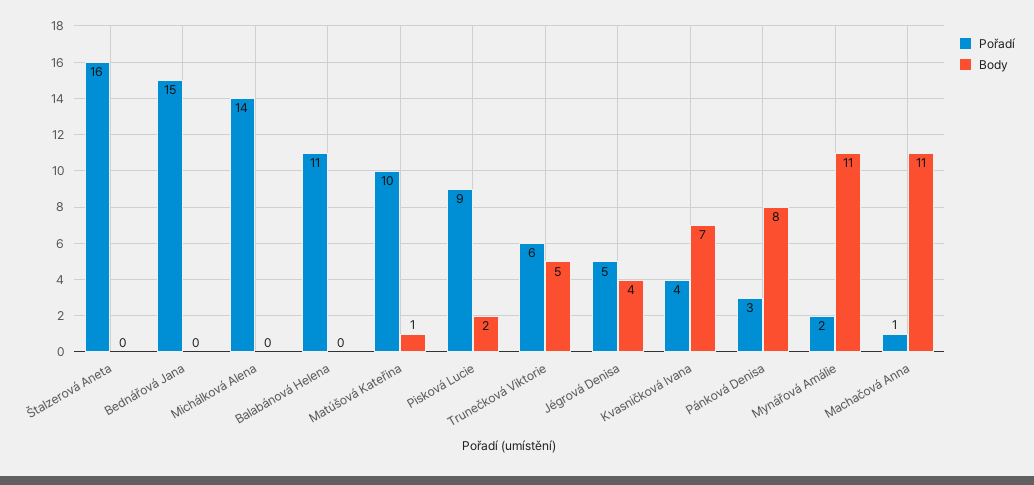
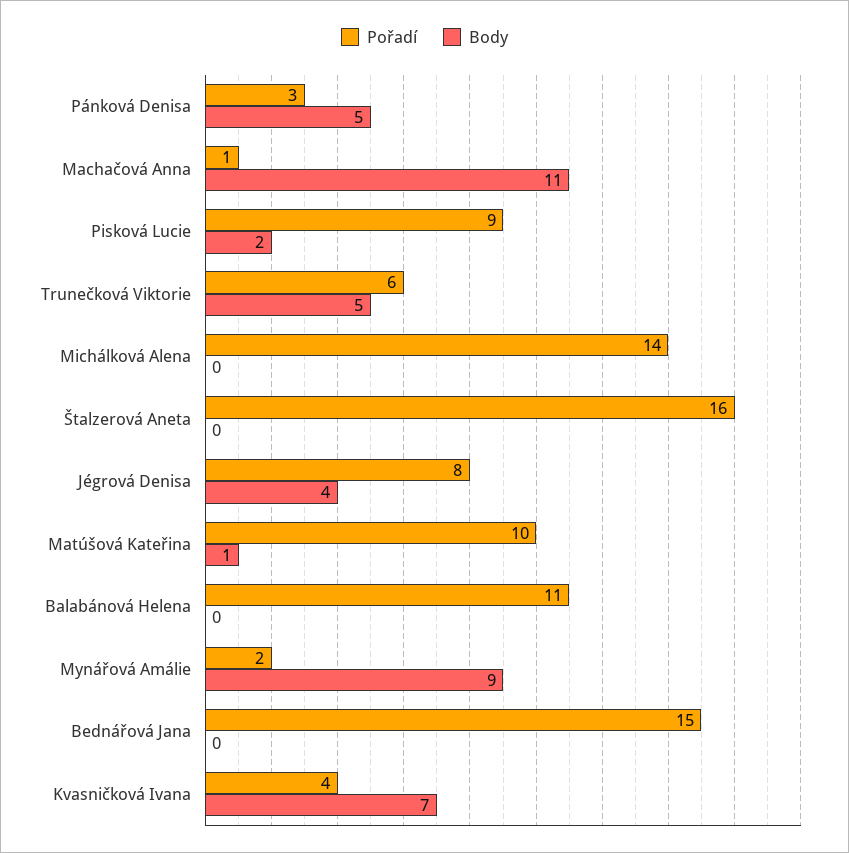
Pořadí, Jégrová Denisa: 5 -> 8
Body, Pánková Denisa: 8 -> 5
Body, Mynářová Amálie: 11 -> 9

